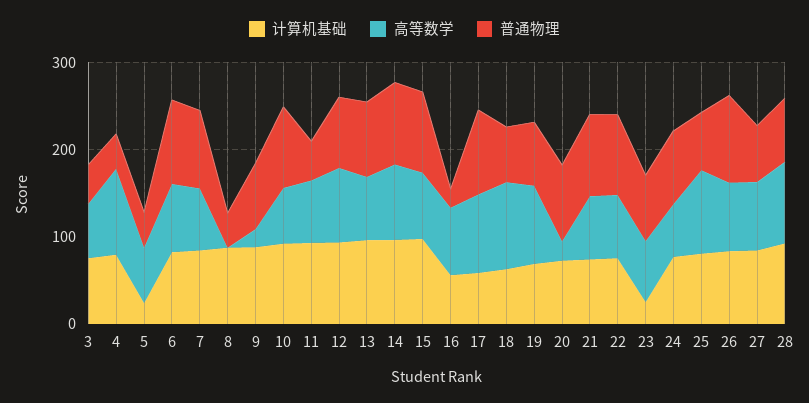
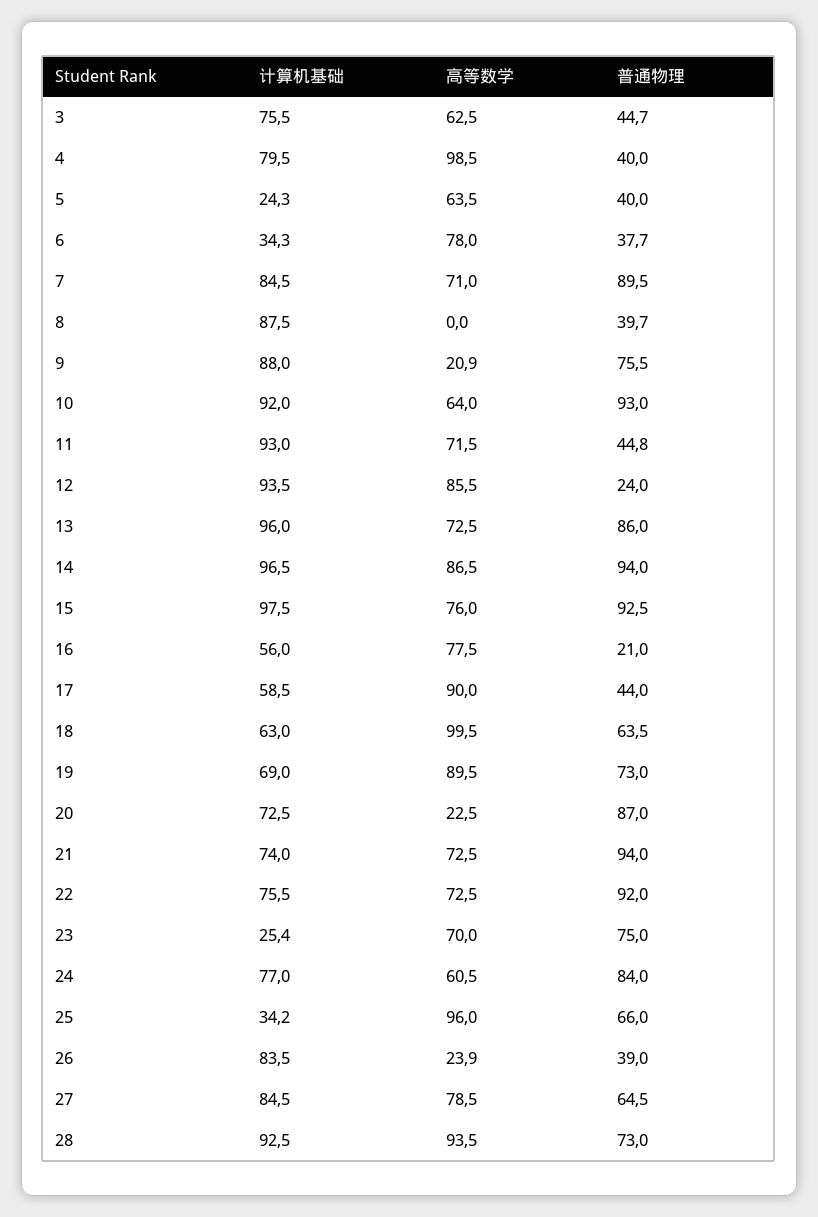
计算机基础, 6: 80 -> 34.3
普通物理, 6: 100 -> 37.7
普通物理, 12: 80 -> 24
普通物理, 17: 100 -> 44
计算机基础, 25: 80 -> 34.2
高等数学, 26: 80 -> 23.9
普通物理, 26: 100 -> 39

